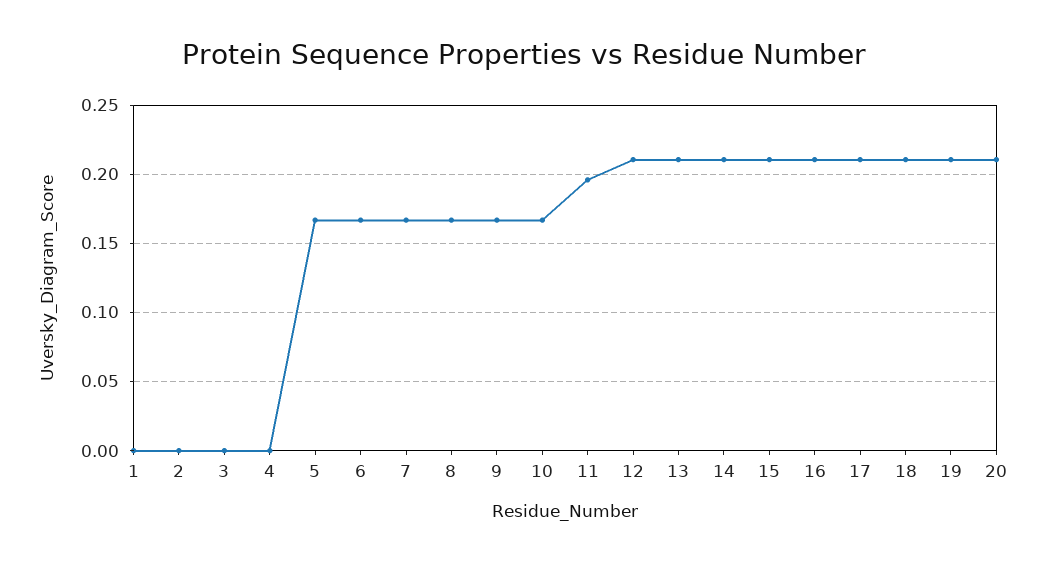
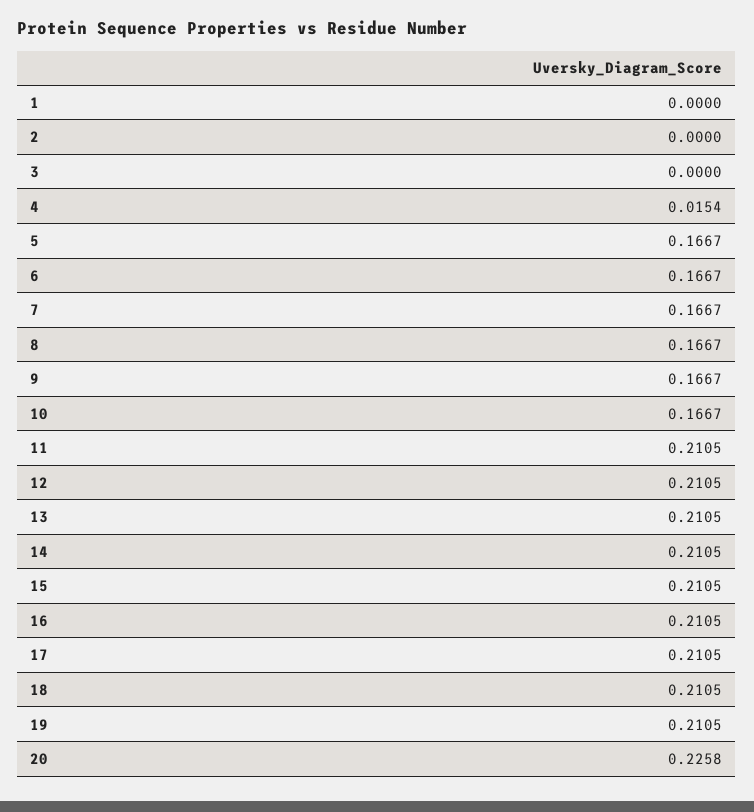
4: 0 -> 0.0154
11: 0.195 -> 0.2105
20: 0.21 -> 0.2258

